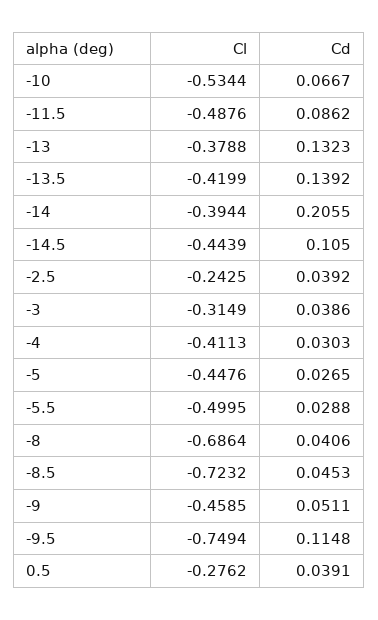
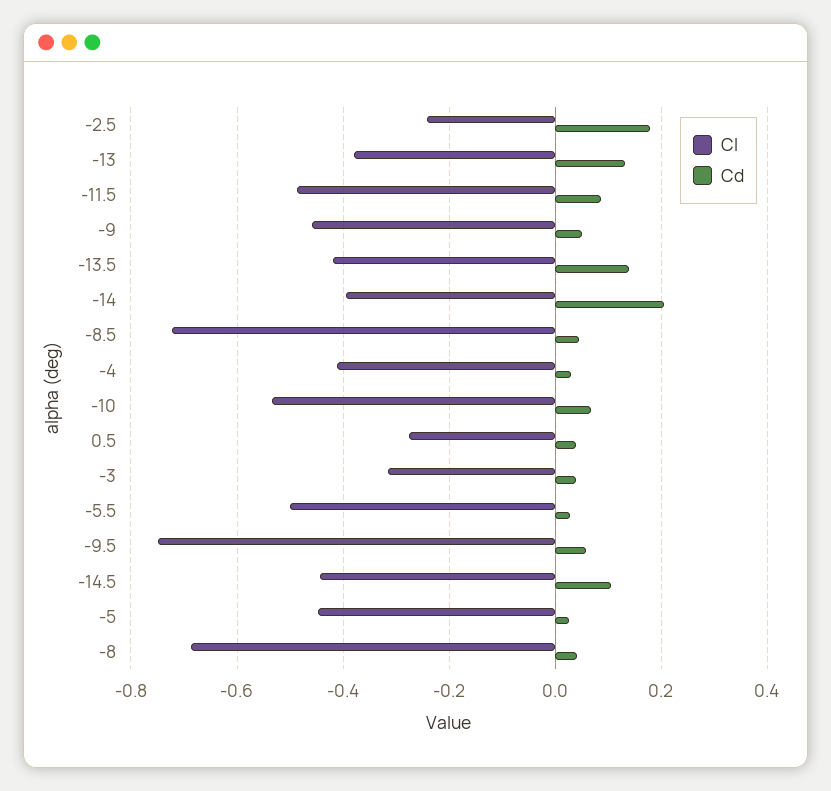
Cd, -2.5: 0.0392 -> 0.18
Cd, -9.5: 0.1148 -> 0.06

